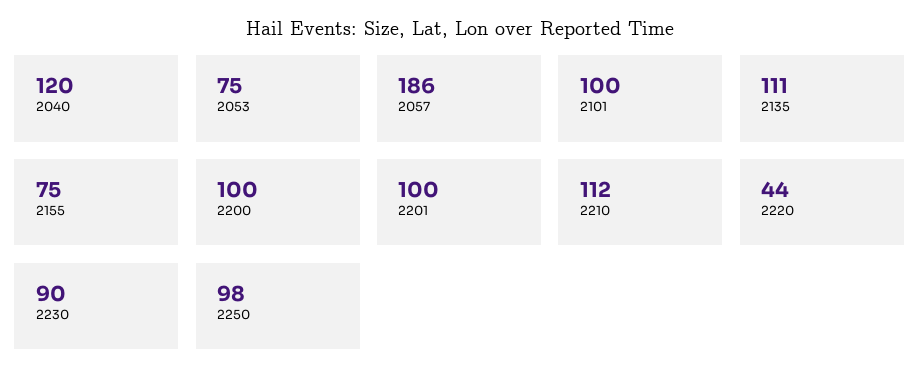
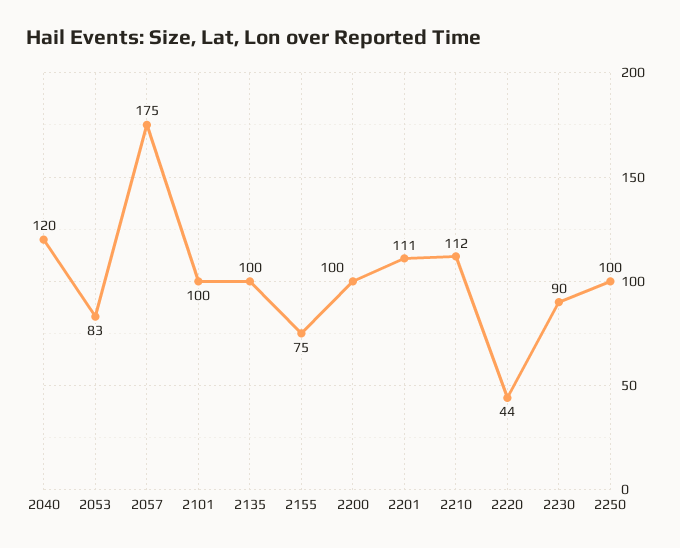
2053: 75 -> 83
2057: 186 -> 175
2135: 111 -> 100
2201: 100 -> 111
2250: 98 -> 100

